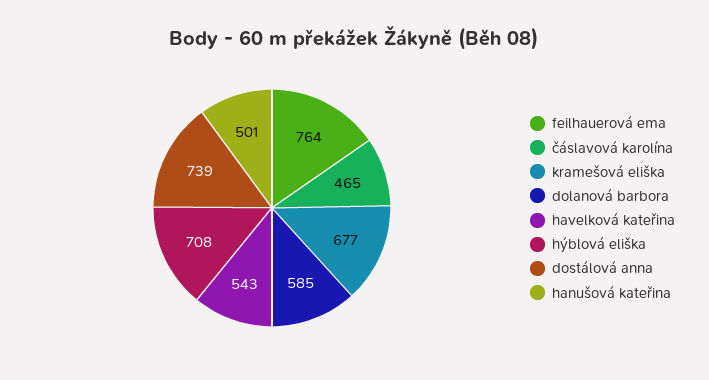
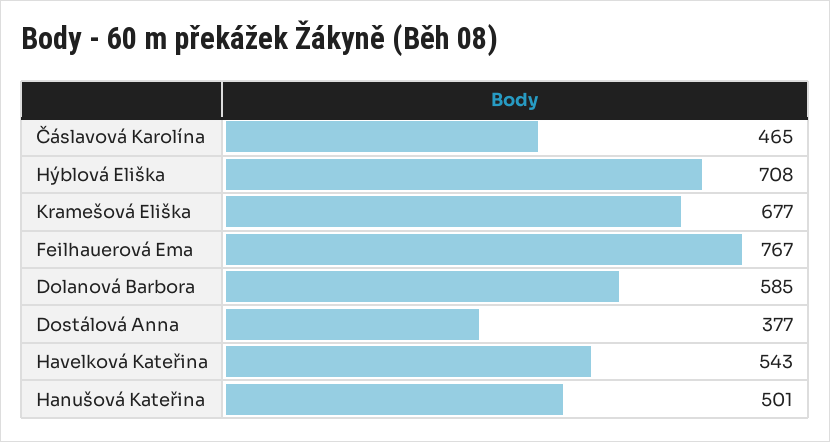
feilhauerová ema: 764 -> 767
dostálová anna: 739 -> 377

